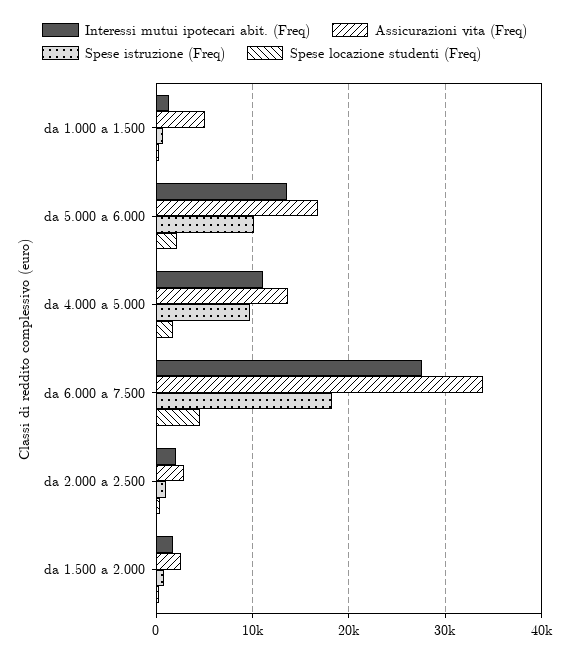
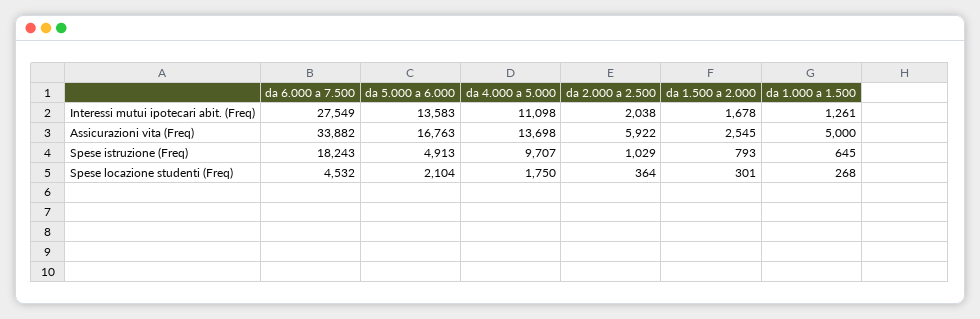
Spese istruzione (Freq), da 5.000 a 6.000: 10000 -> 4913
Assicurazioni vita (Freq), da 2.000 a 2.500: 3000 -> 5922

